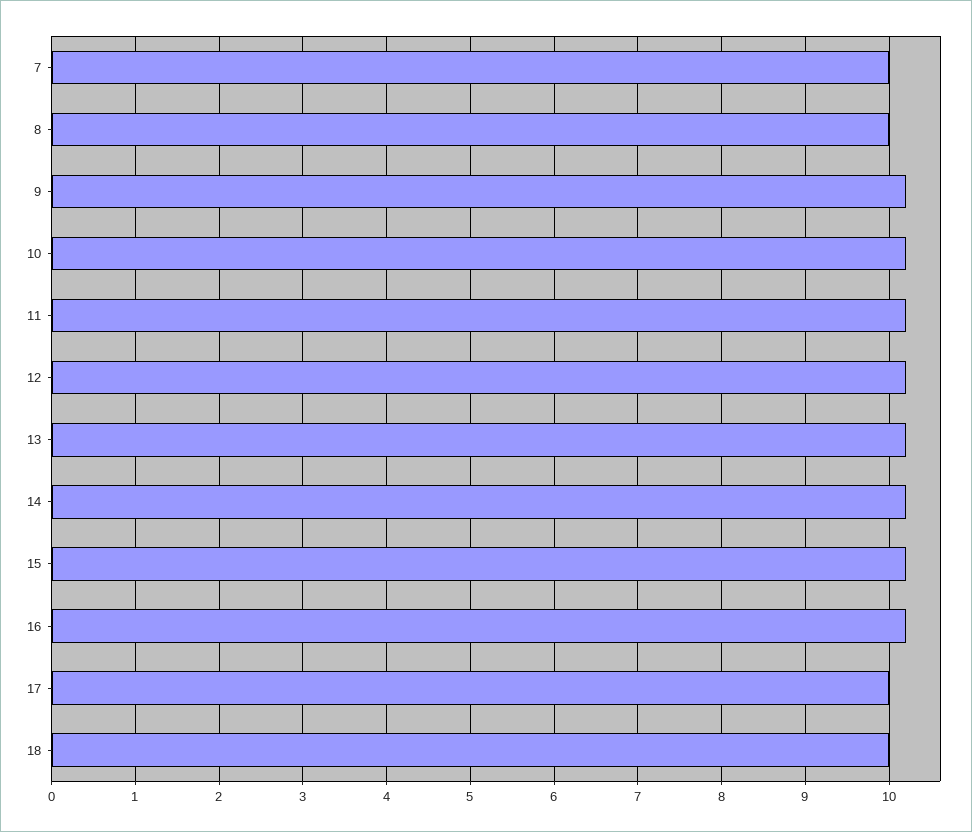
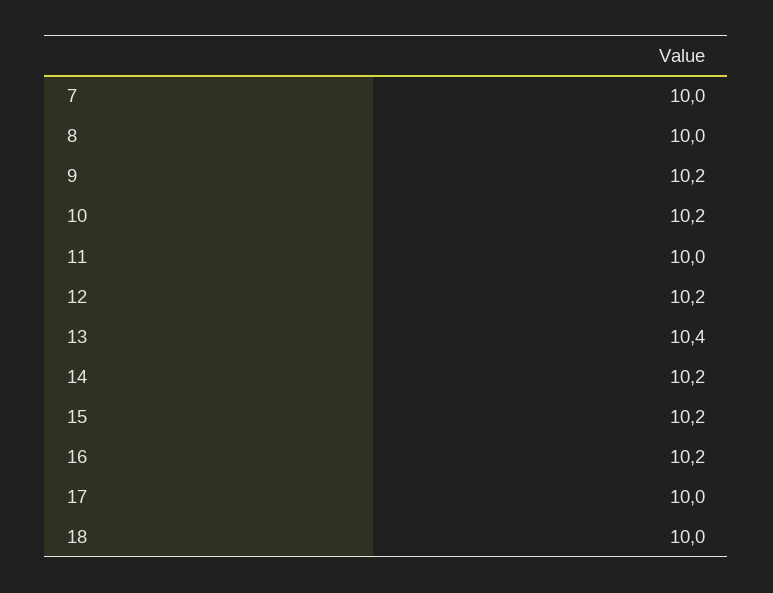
11: 10.2 -> 10
13: 10.2 -> 10.4

